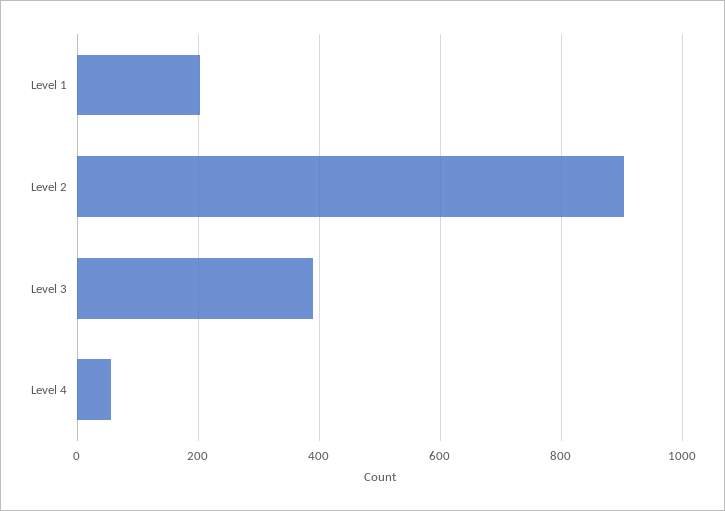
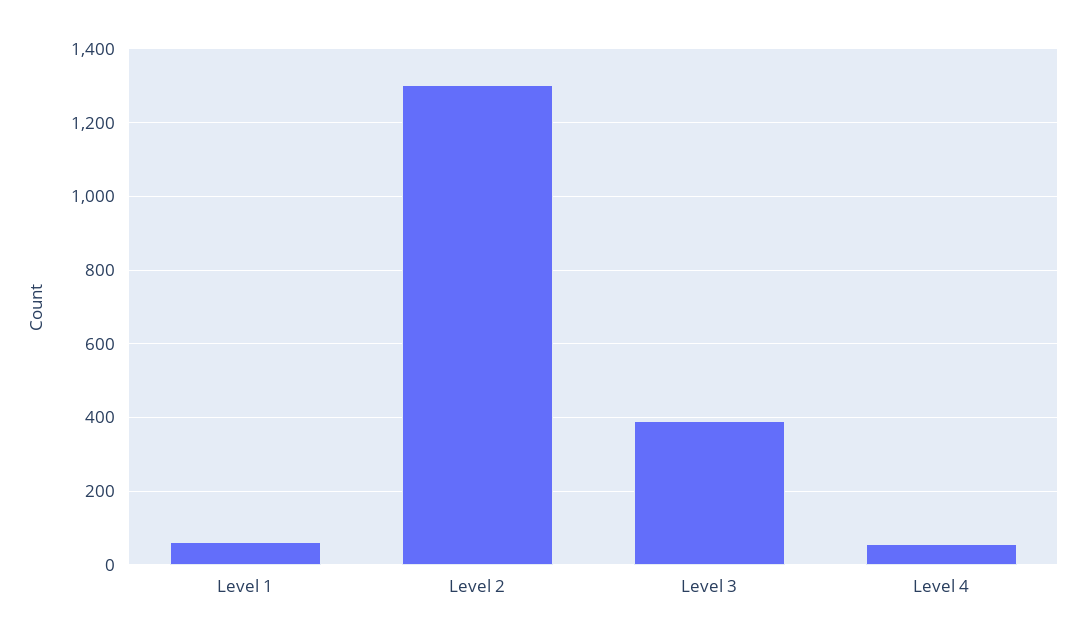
Level 1: 200 -> 60
Level 2: 900 -> 1300

